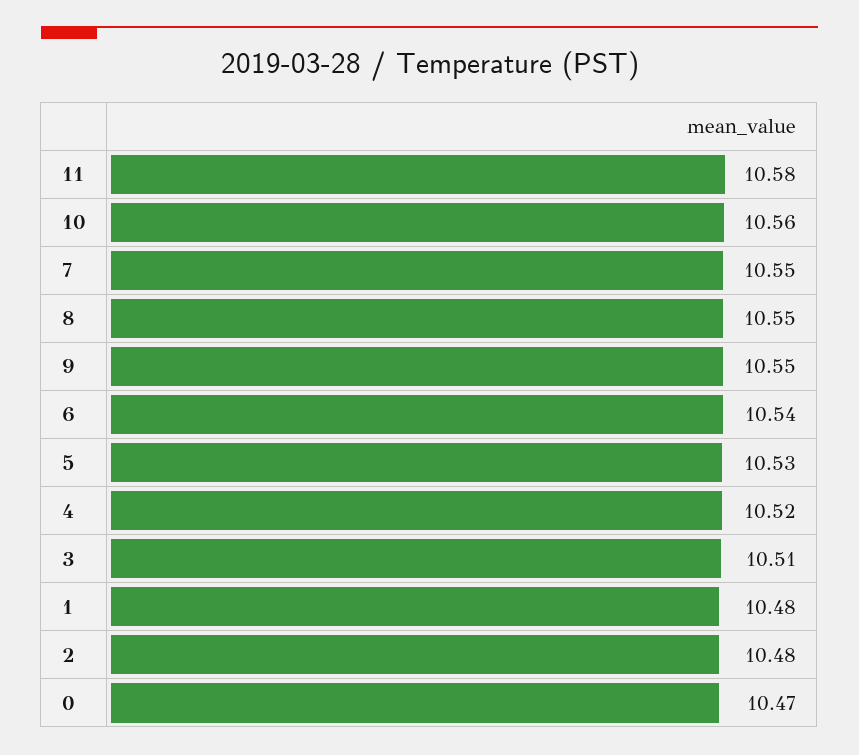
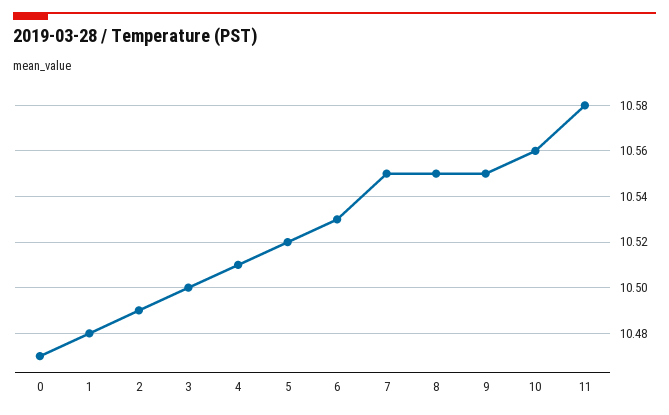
6: 10.54 -> 10.53
5: 10.53 -> 10.52
4: 10.52 -> 10.51
3: 10.51 -> 10.5
2: 10.48 -> 10.49

